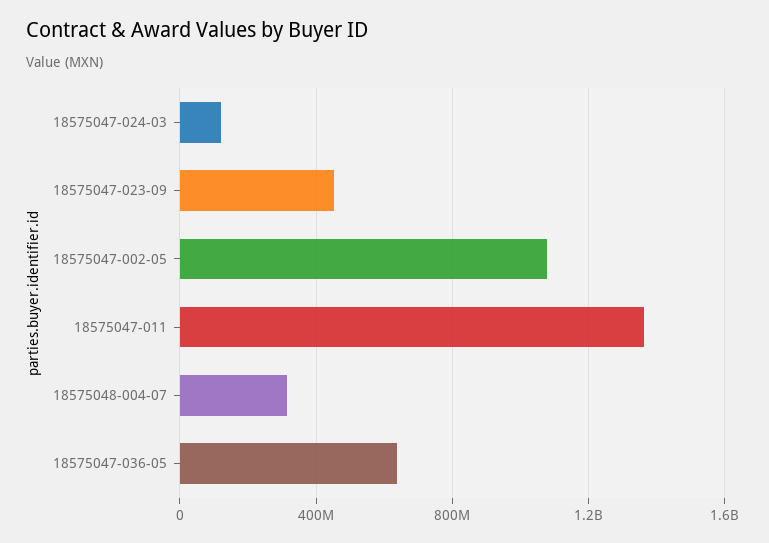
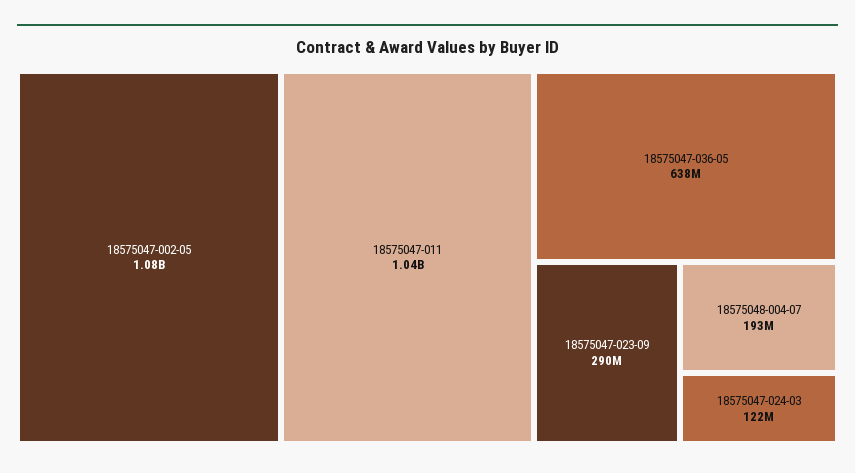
18575047-023-09: 450000000 -> 290000000
18575047-011: 1350000000 -> 1040000000
18575048-004-07: 300000000 -> 193000000

